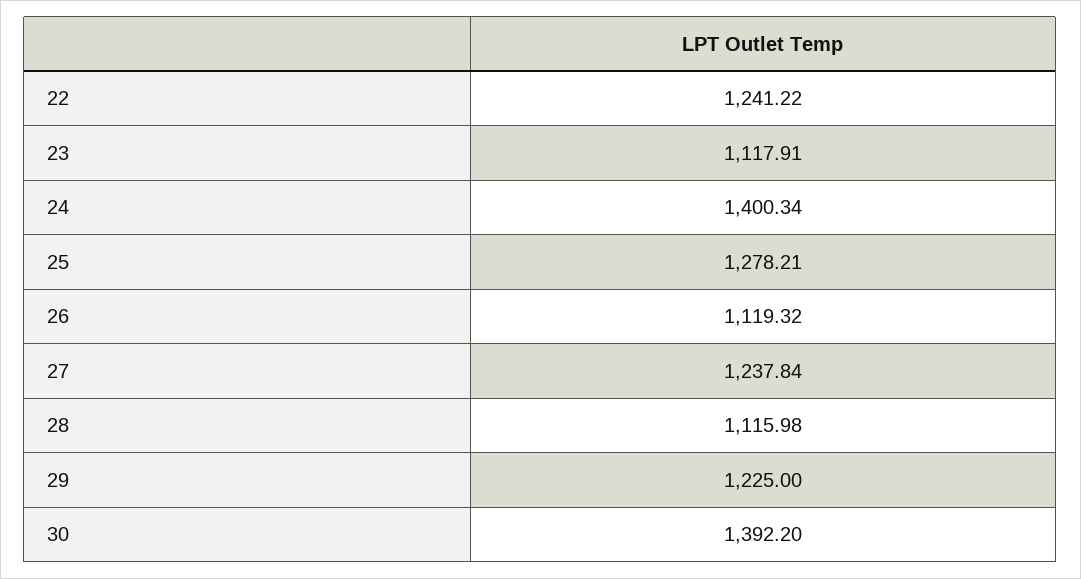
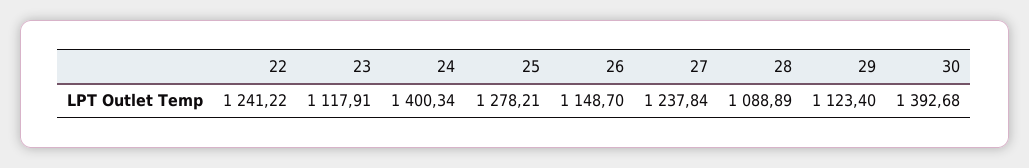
26: 1119.32 -> 1148.7
28: 1115.98 -> 1088.89
29: 1225 -> 1123.4
30: 1392.2 -> 1392.68

